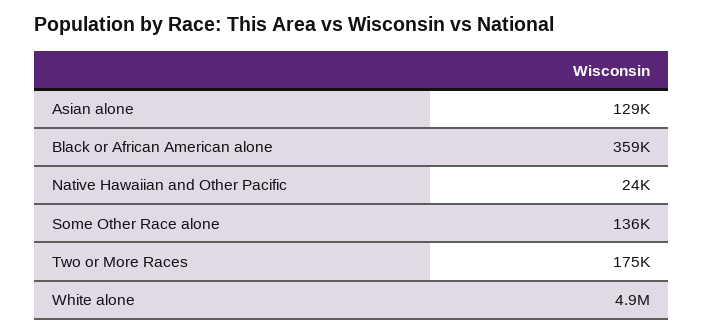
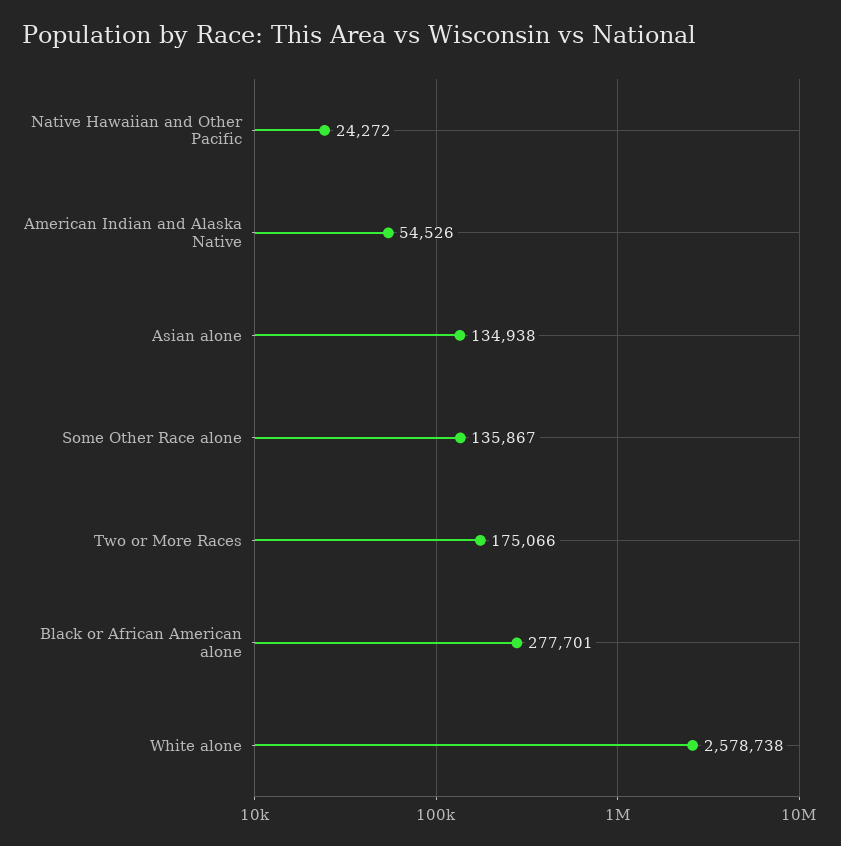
Asian alone: 129000 -> 134938
Black or African American alone: 359000 -> 277701
White alone: 4900000 -> 2578738
American Indian and Alaska Native: none -> 54526

